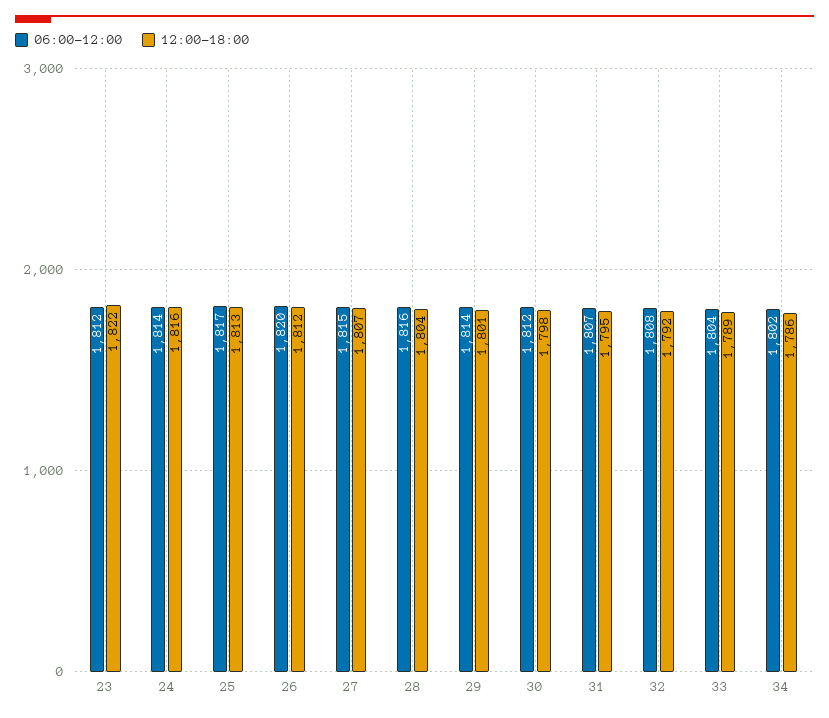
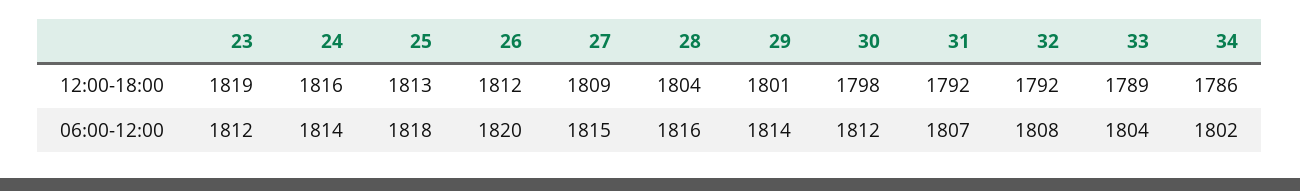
12:00-18:00, 23: 1822 -> 1819
06:00-12:00, 25: 1817 -> 1818
12:00-18:00, 27: 1807 -> 1809
12:00-18:00, 31: 1795 -> 1792

